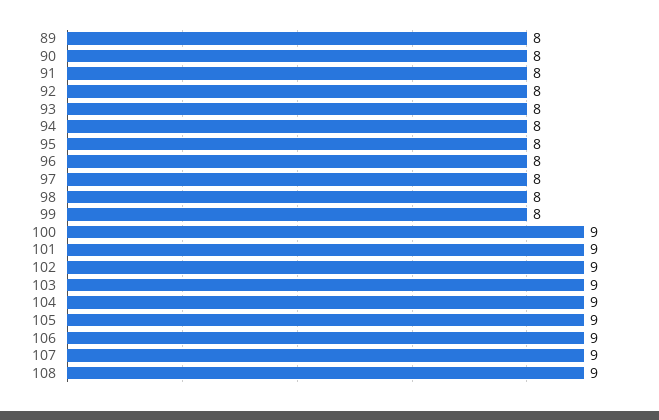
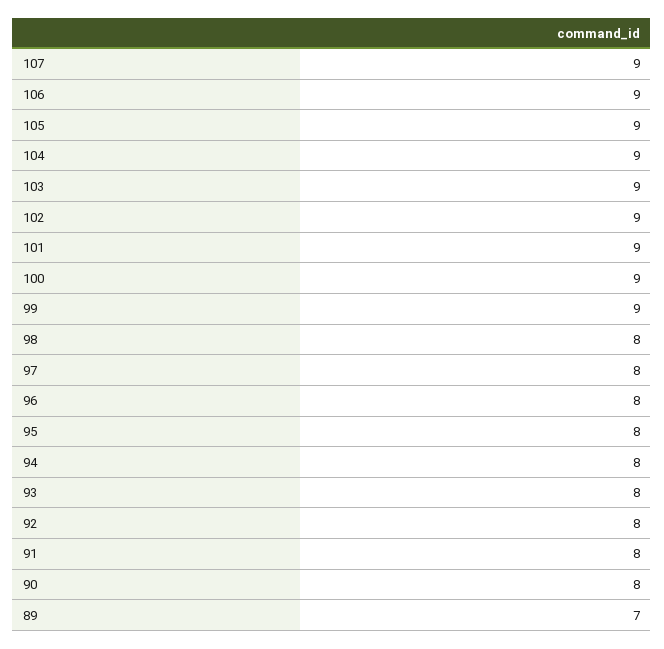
89: 8 -> 7
99: 8 -> 9
108: 9 -> none

